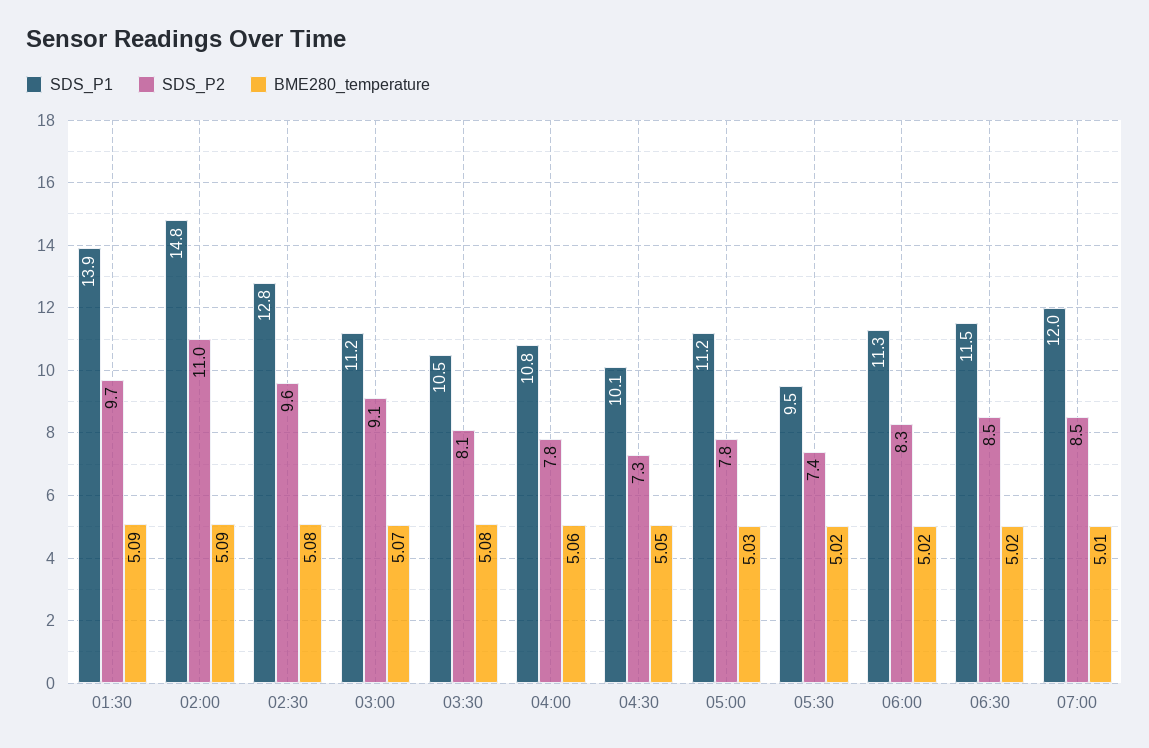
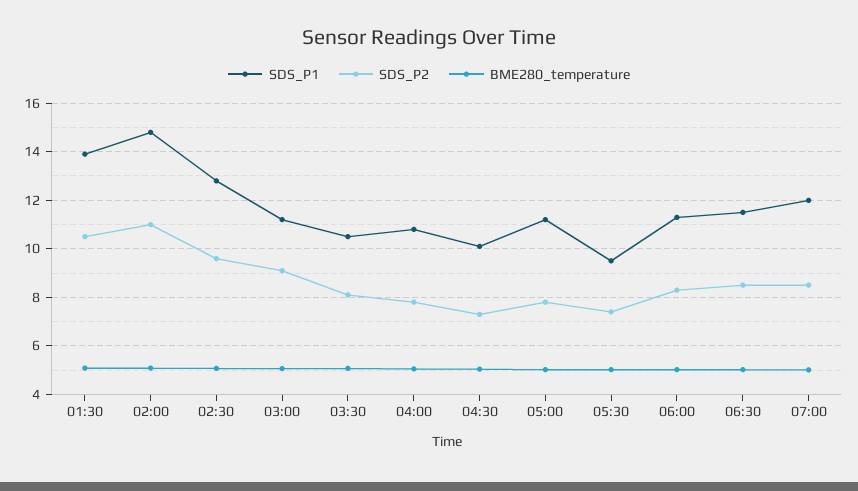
SDS_P2, 01:30: 9.7 -> 10.5

